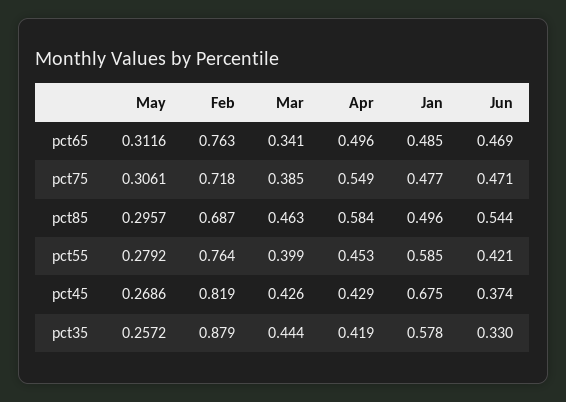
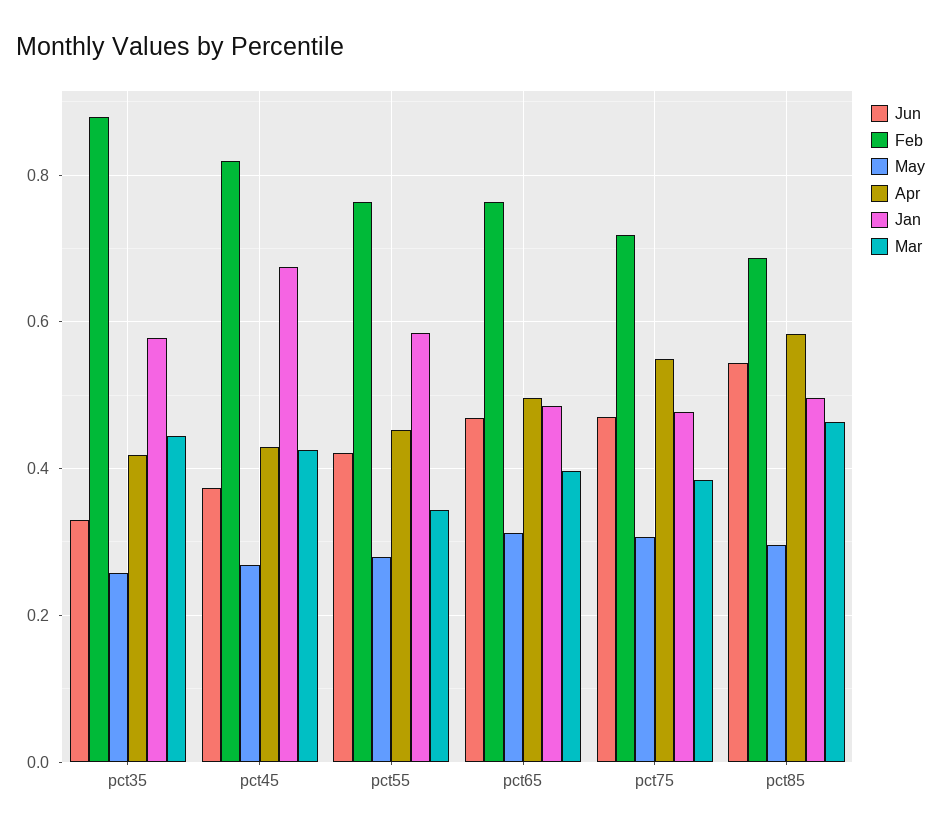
Mar, pct65: 0.341 -> 0.4
Mar, pct55: 0.399 -> 0.34

